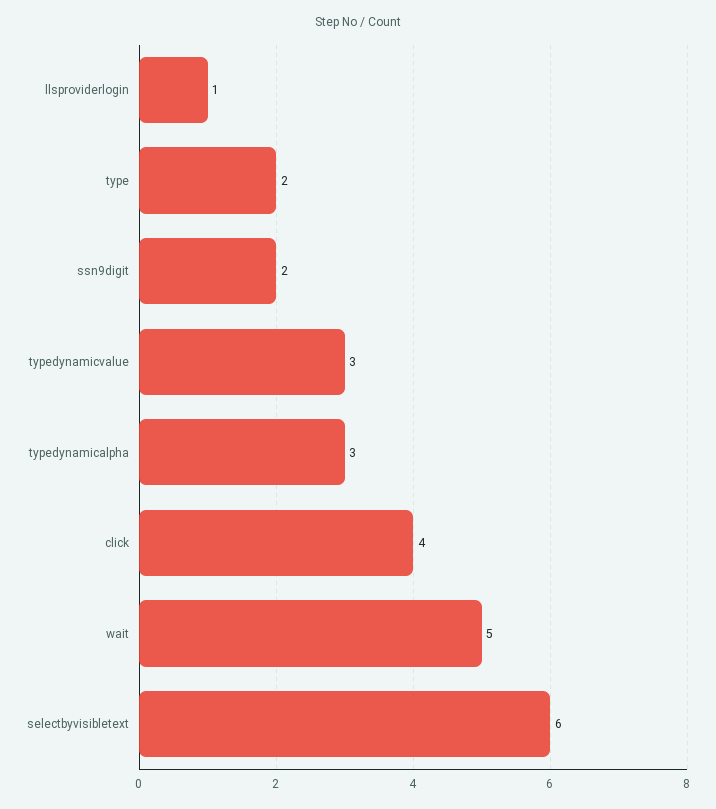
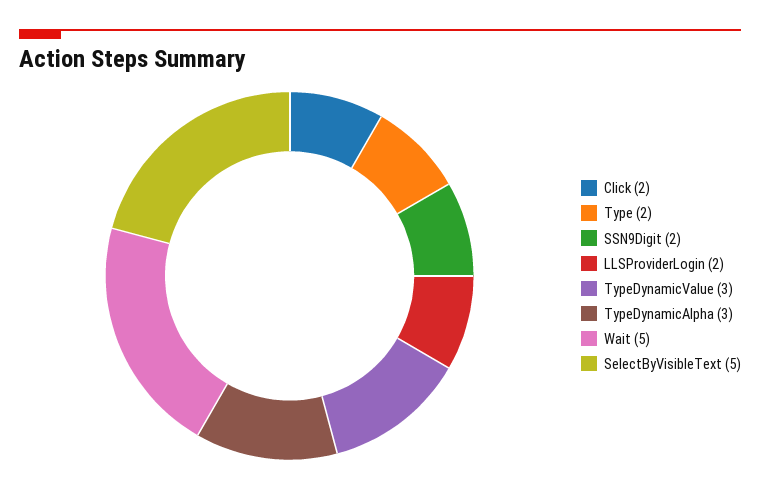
llsproviderlogin: 1 -> 2
click: 4 -> 2
selectbyvisibletext: 6 -> 5

